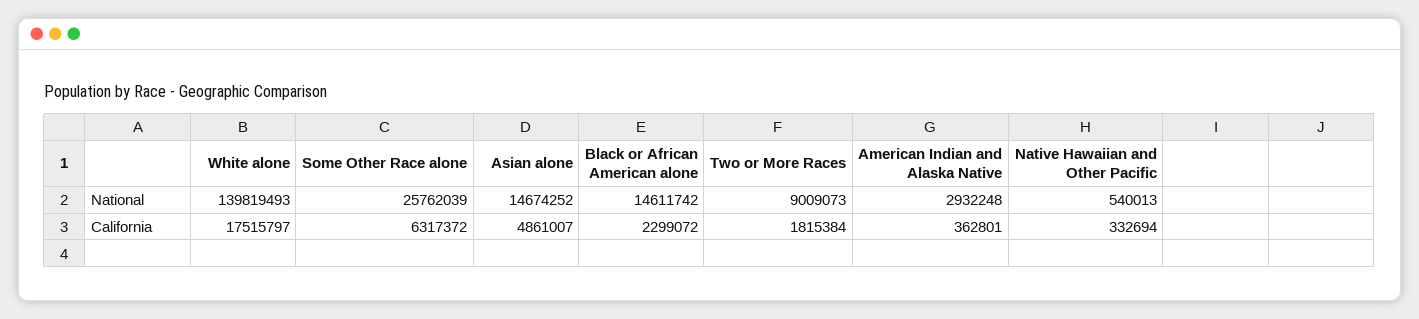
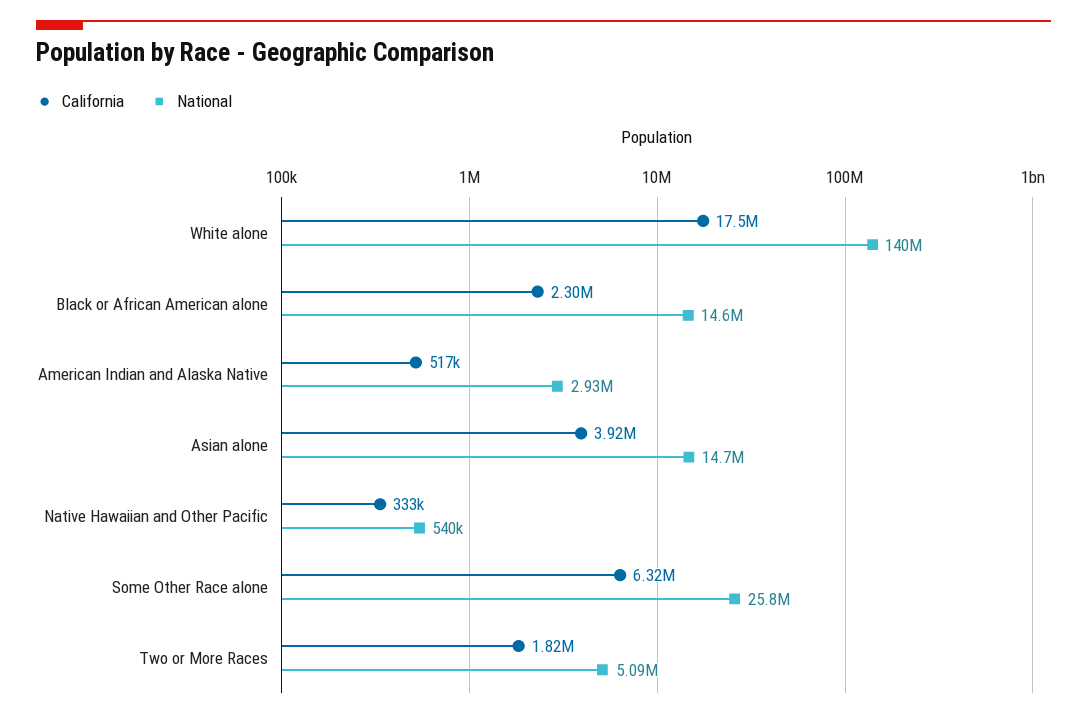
National, Two or More Races: 9009073 -> 5090000
California, Asian alone: 4861007 -> 3920000
California, American Indian and Alaska Native: 362801 -> 517000

